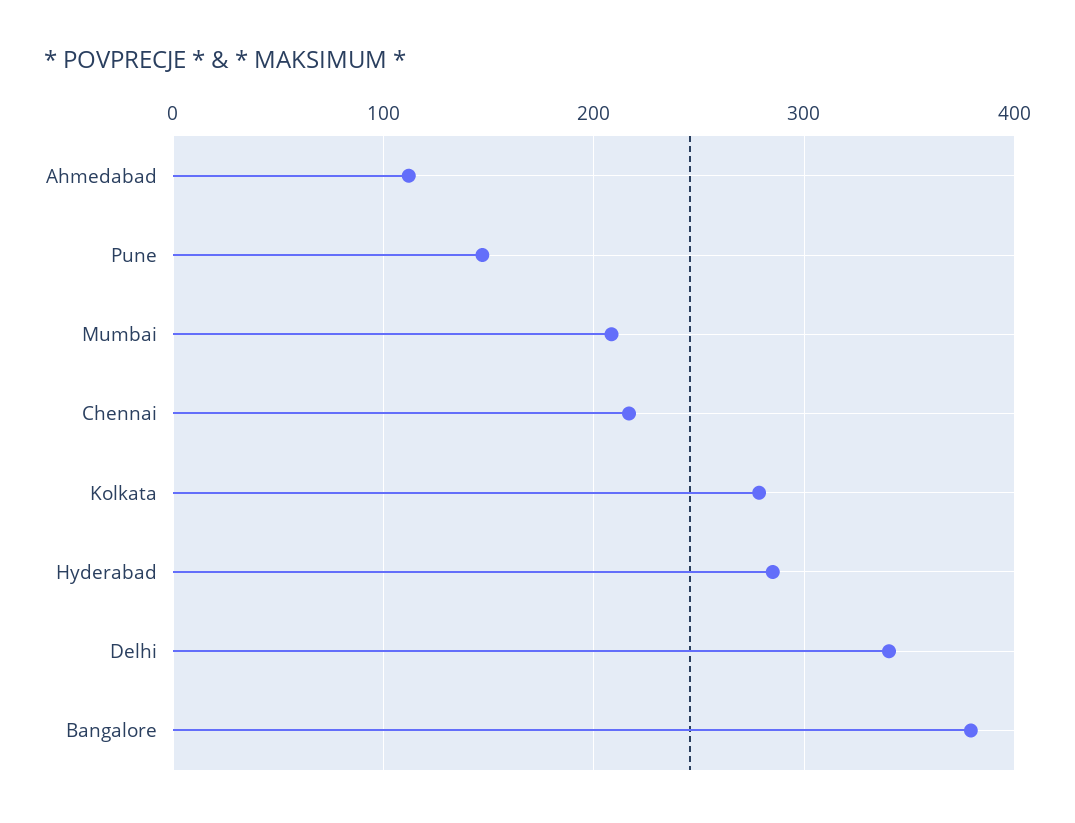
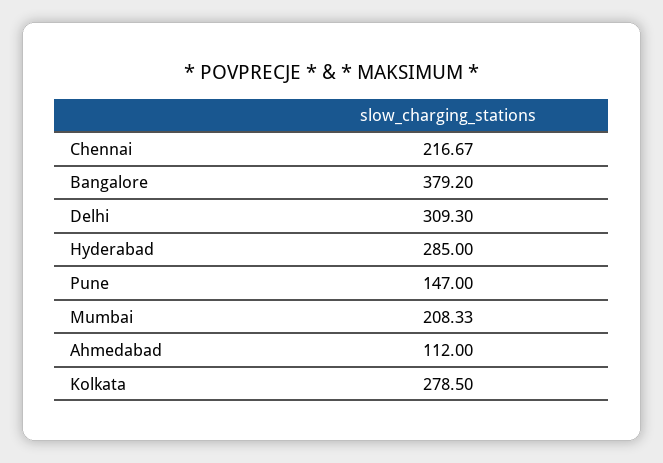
Delhi: 340 -> 309.3

